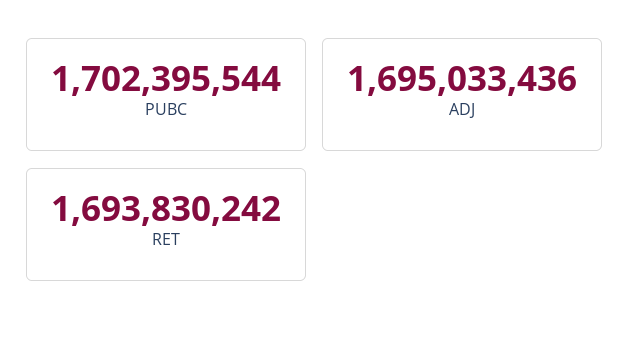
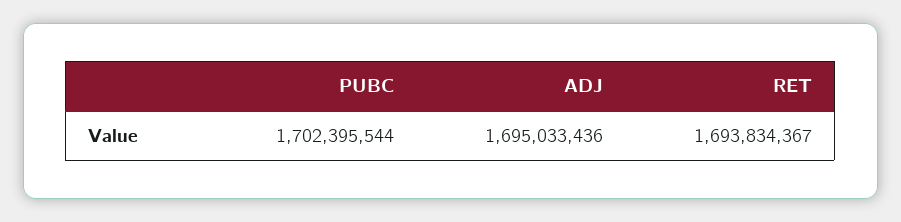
RET: 1693830242 -> 1693834367

